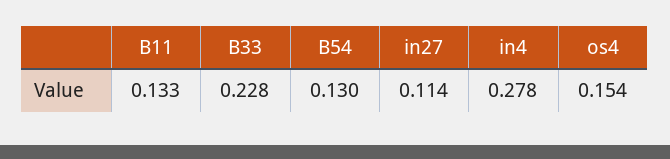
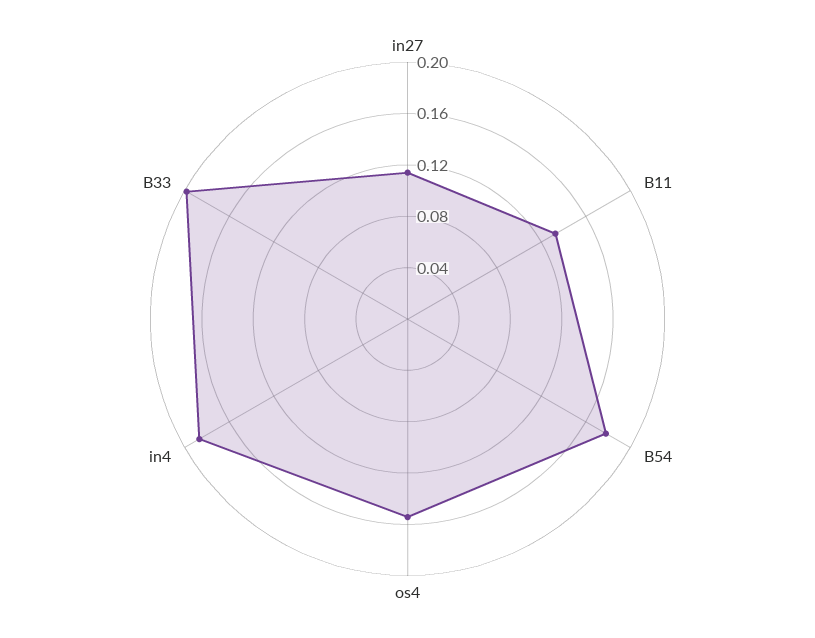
B33: 0.228 -> 0.2
B54: 0.13 -> 0.18
in4: 0.278 -> 0.19

